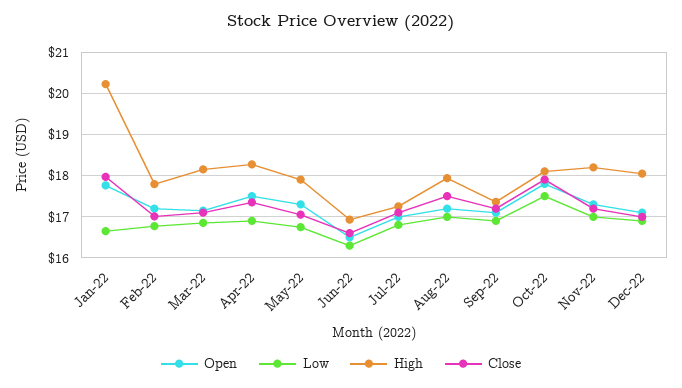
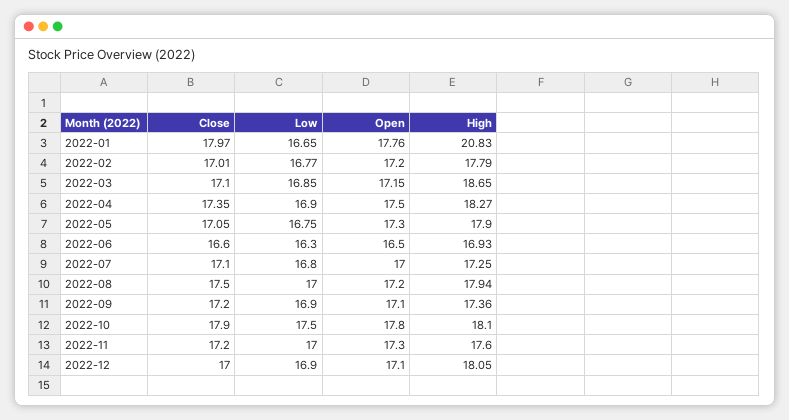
High, Jan-22: 20.2 -> 20.83
High, Mar-22: 18.2 -> 18.65
High, Nov-22: 18.2 -> 17.6

